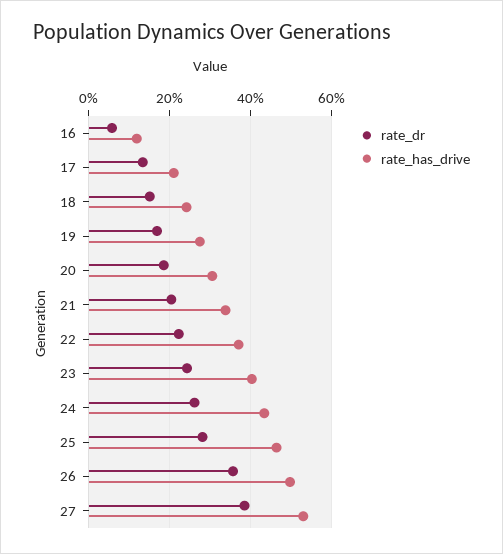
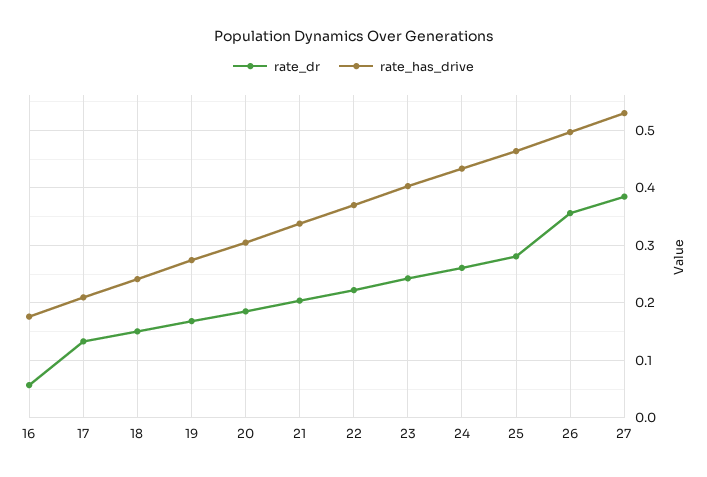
rate_has_drive, 16: 0.12 -> 0.18

